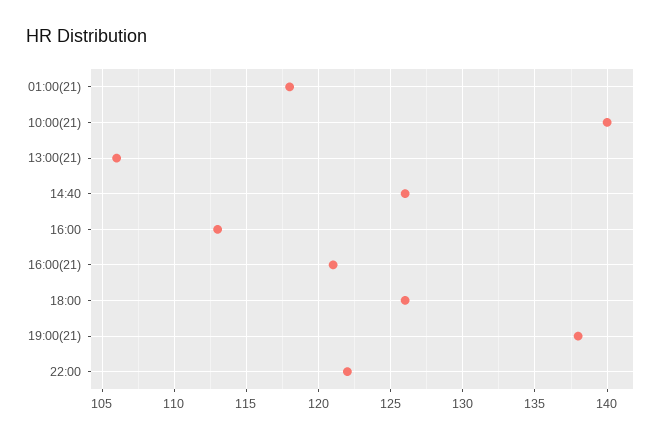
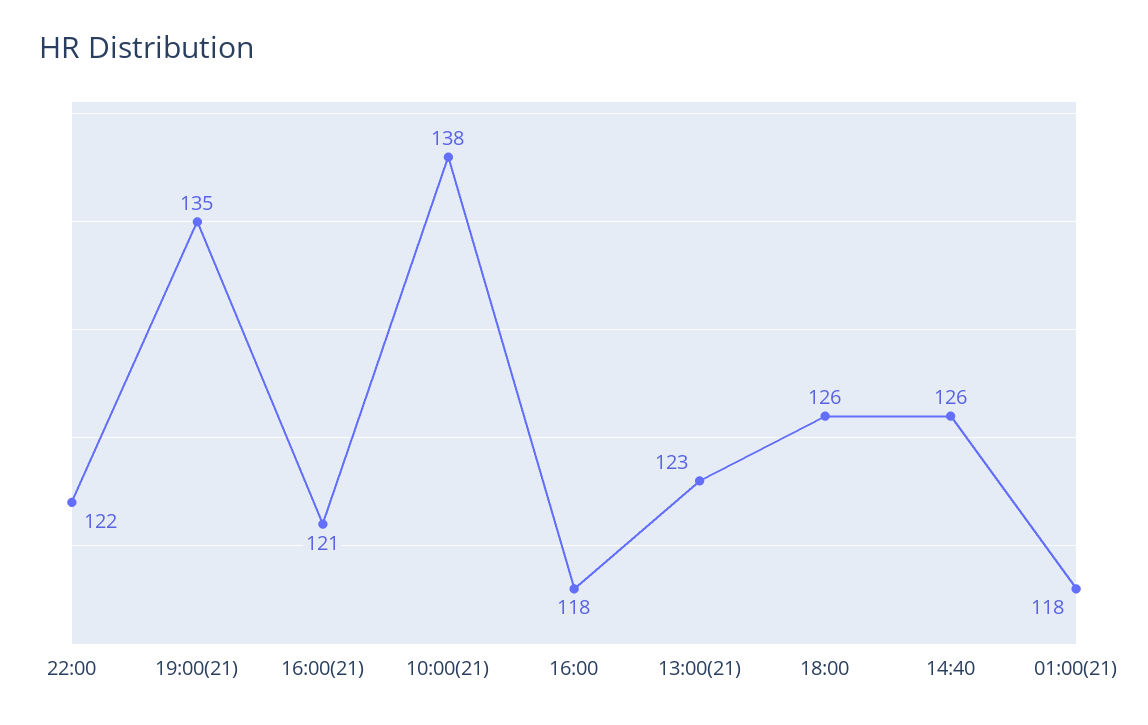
10:00(21): 140 -> 138
13:00(21): 106 -> 123
16:00: 113 -> 118
19:00(21): 138 -> 135

